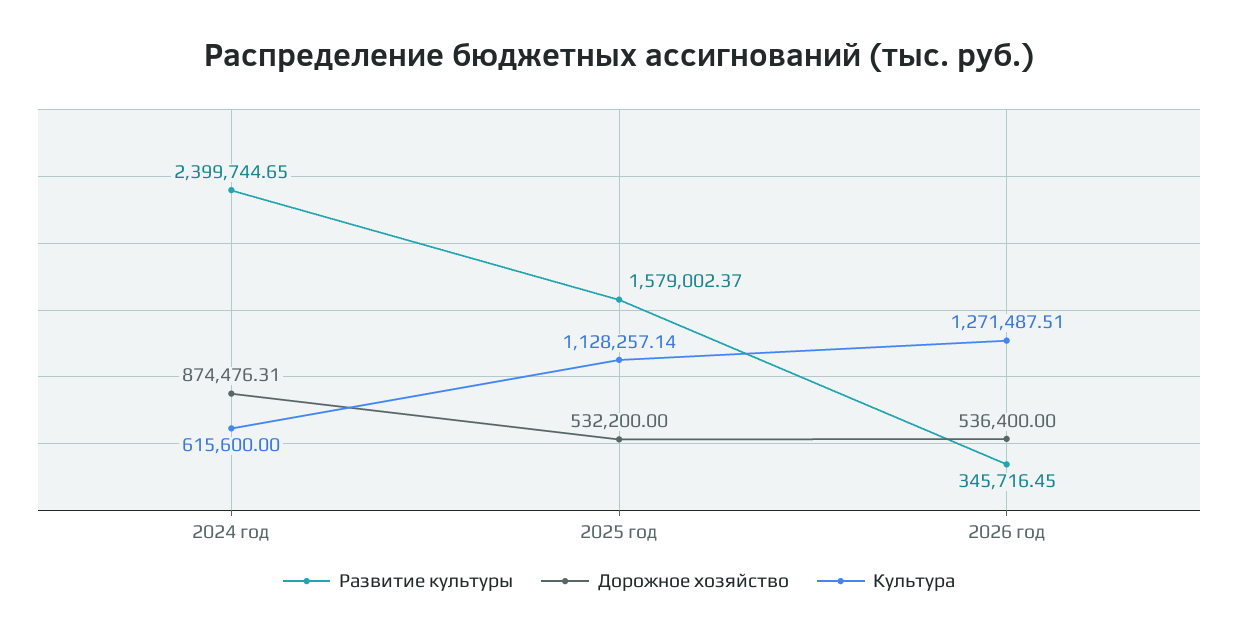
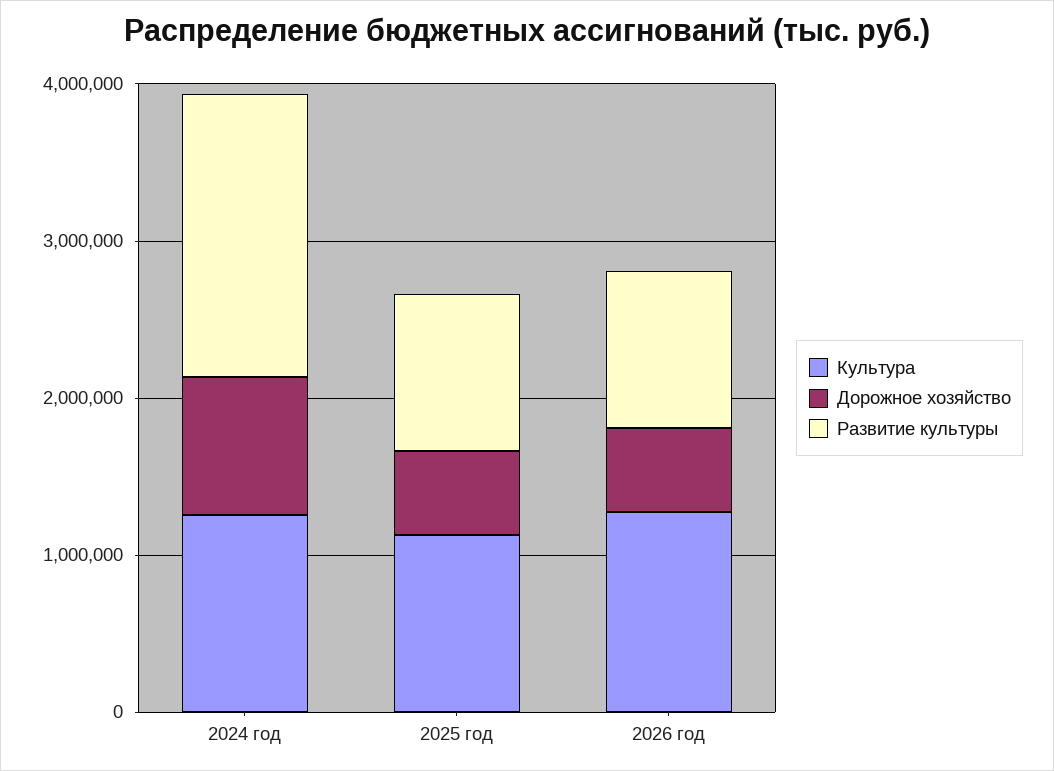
Развитие культуры, 2024 год: 2399744.65 -> 1800000
Культура, 2024 год: 615600 -> 1200000
Развитие культуры, 2025 год: 1579002.37 -> 1000000
Развитие культуры, 2026 год: 345716.45 -> 1000000

